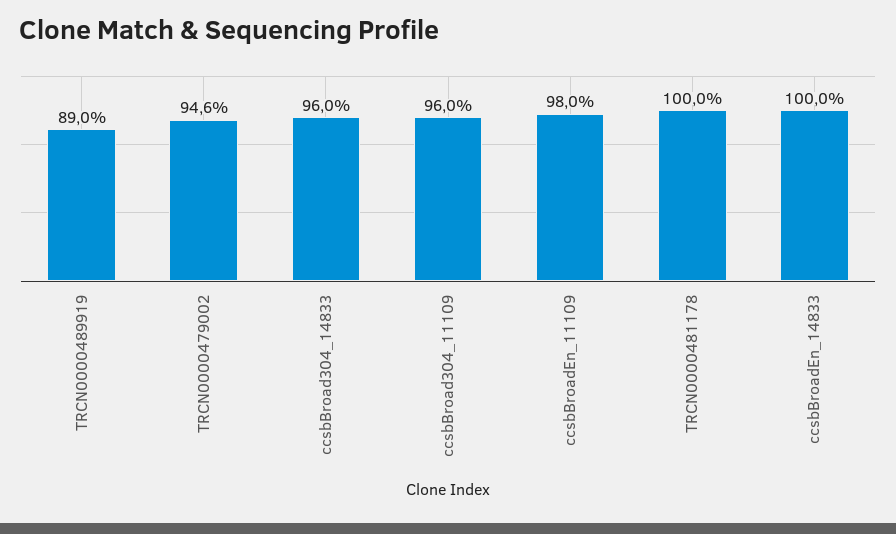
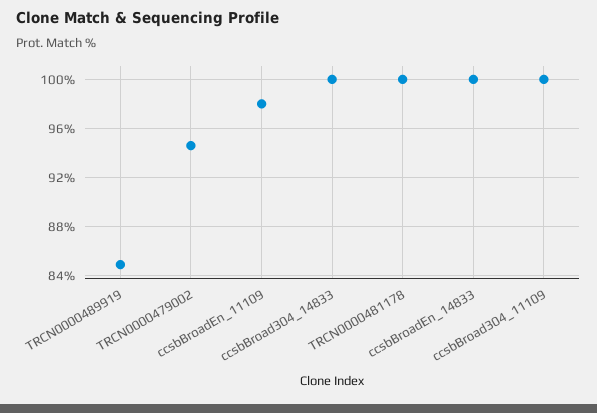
TRCN0000489919: 89 -> 85
ccsbBroad304_14833: 96 -> 100
ccsbBroad304_11109: 96 -> 100

